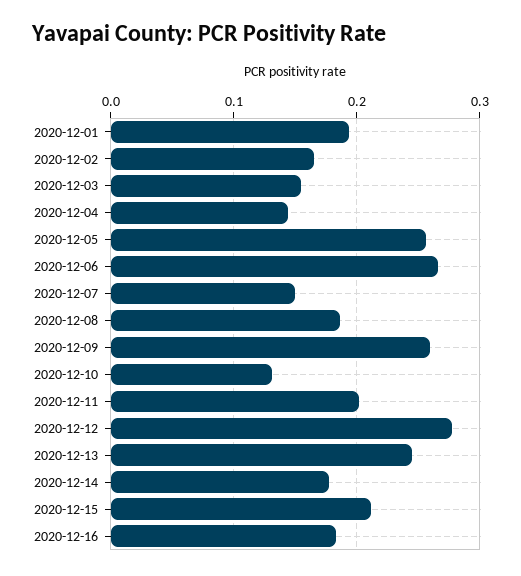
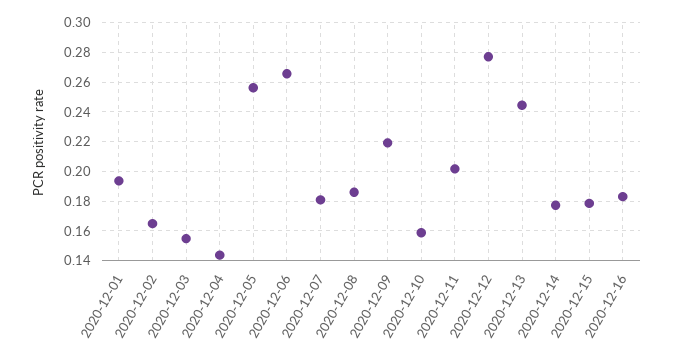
2020-12-07: 0.15 -> 0.18
2020-12-09: 0.26 -> 0.22
2020-12-10: 0.13 -> 0.16
2020-12-15: 0.21 -> 0.18

